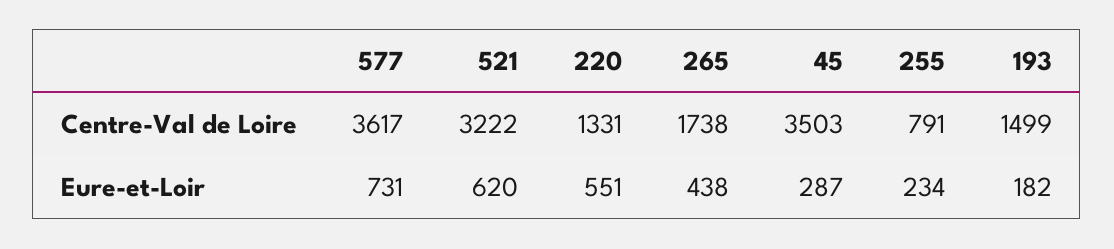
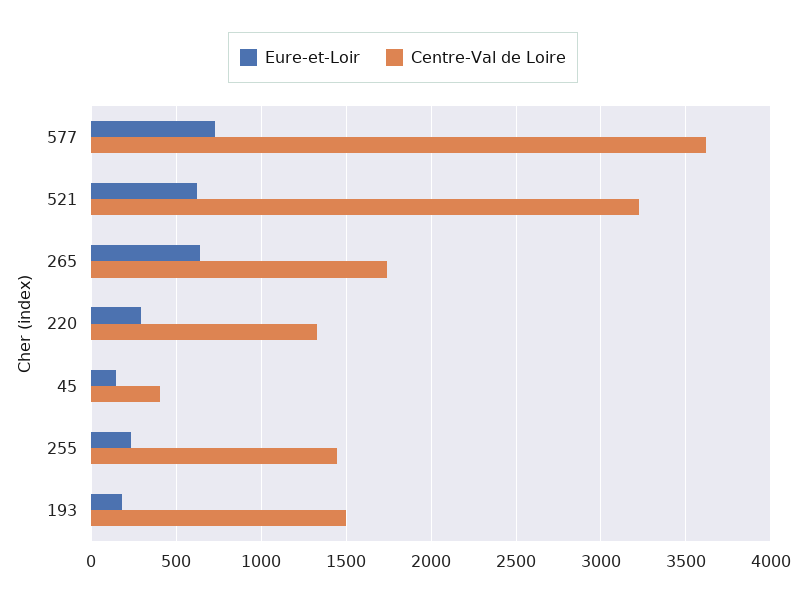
Centre-Val de Loire, 45: 3503 -> 400
Centre-Val de Loire, 255: 791 -> 1450
Eure-et-Loir, 220: 551 -> 300
Eure-et-Loir, 265: 438 -> 650
Eure-et-Loir, 45: 287 -> 150

